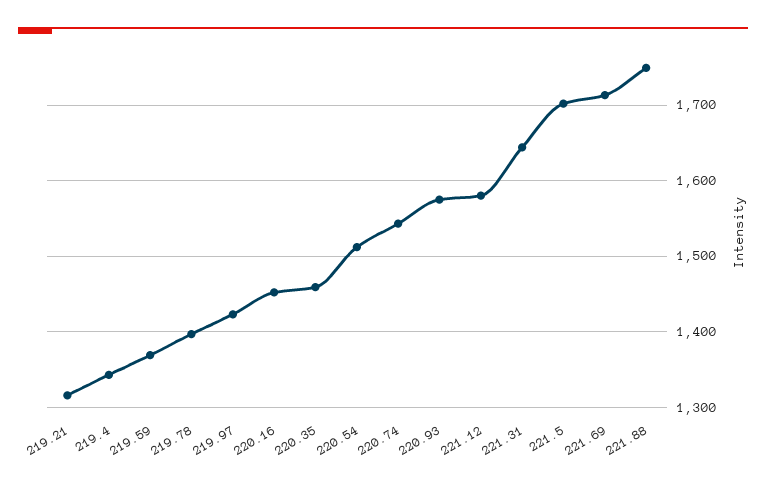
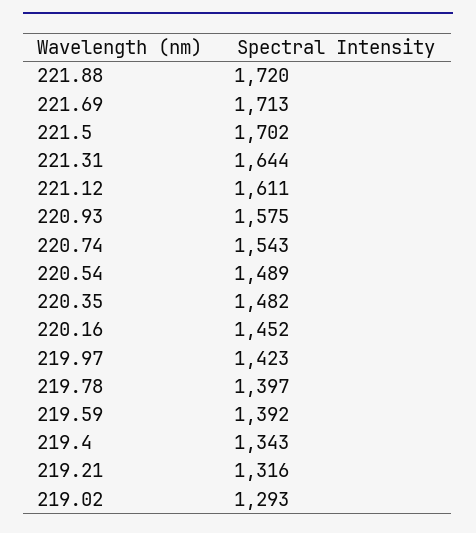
219.59: 1370 -> 1392
220.35: 1460 -> 1482
220.54: 1510 -> 1489
221.12: 1580 -> 1611
221.88: 1750 -> 1720
219.02: none -> 1293

